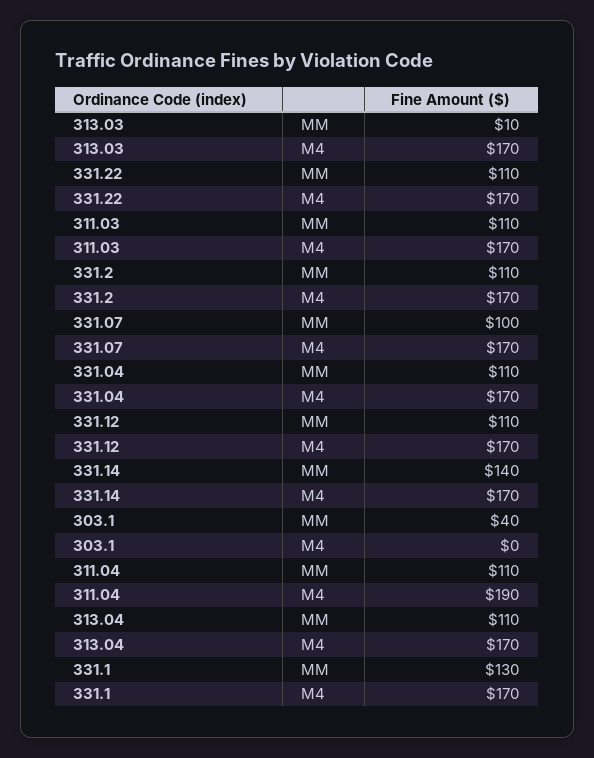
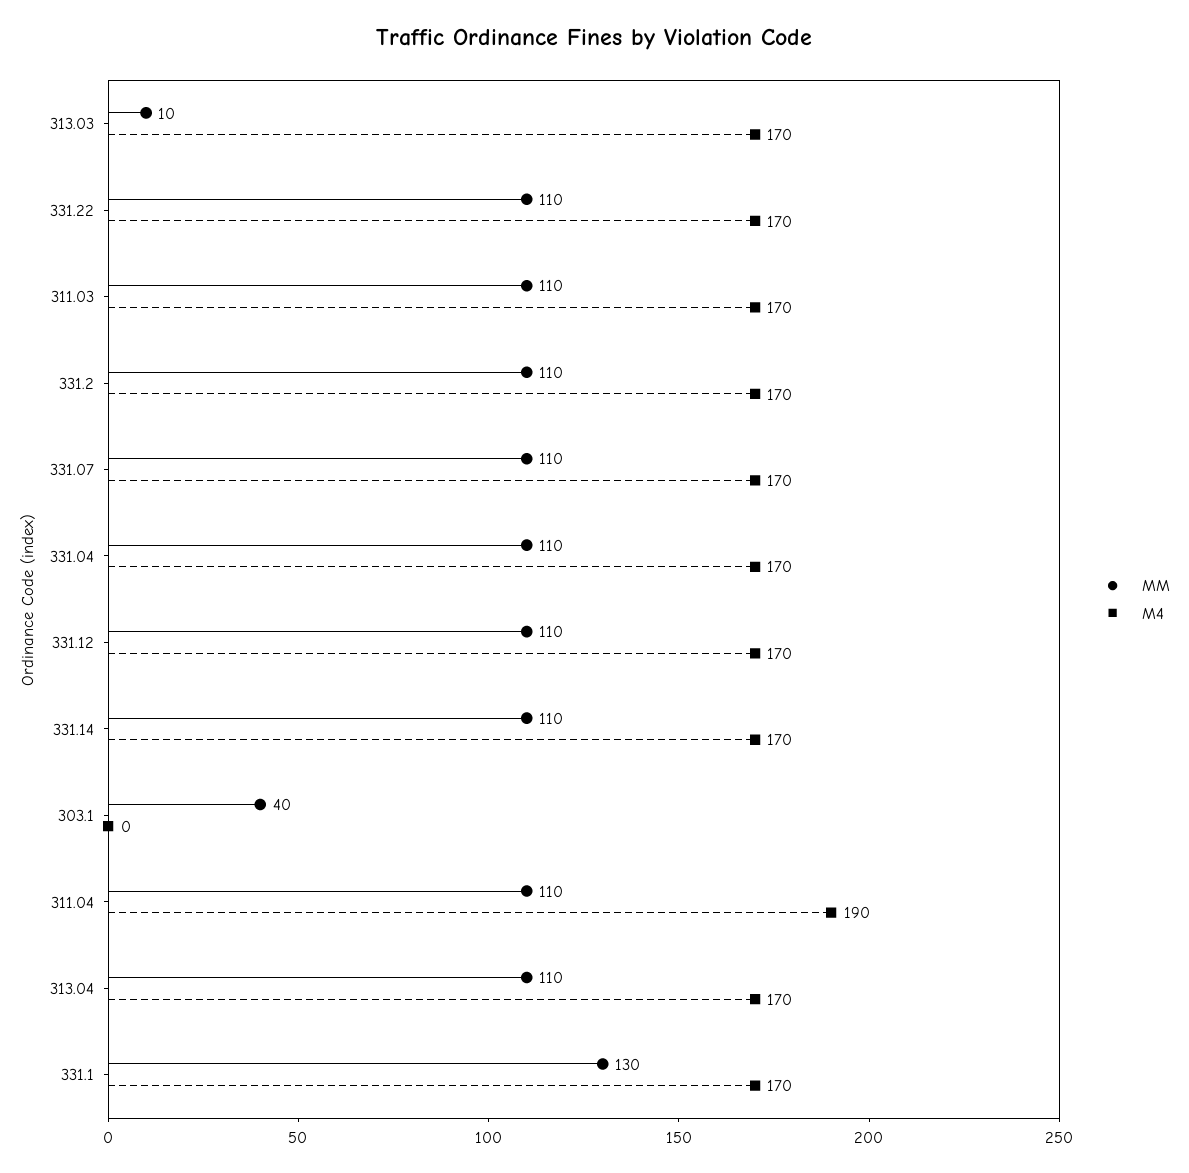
MM, 331.07: 100 -> 110
MM, 331.14: 140 -> 110

